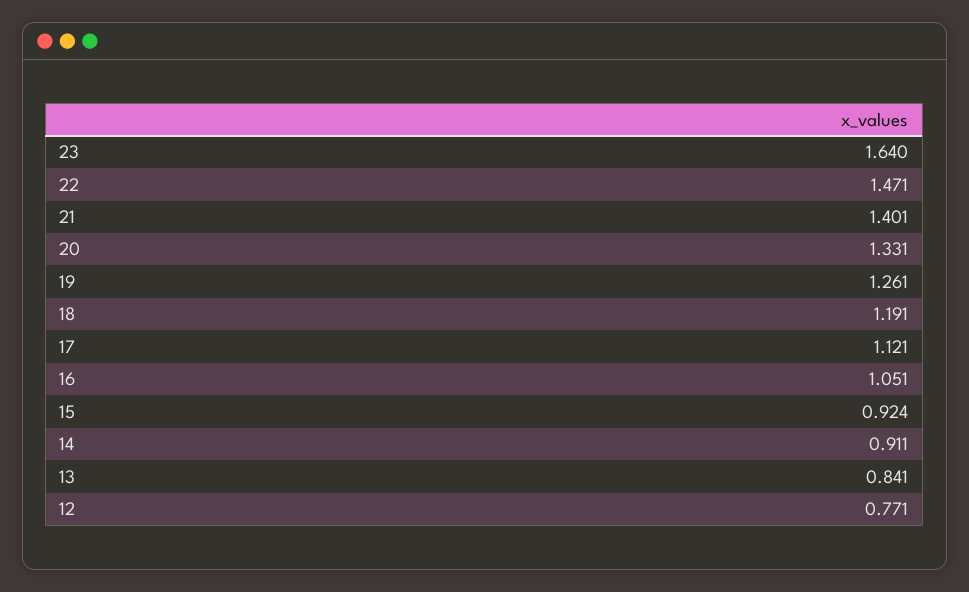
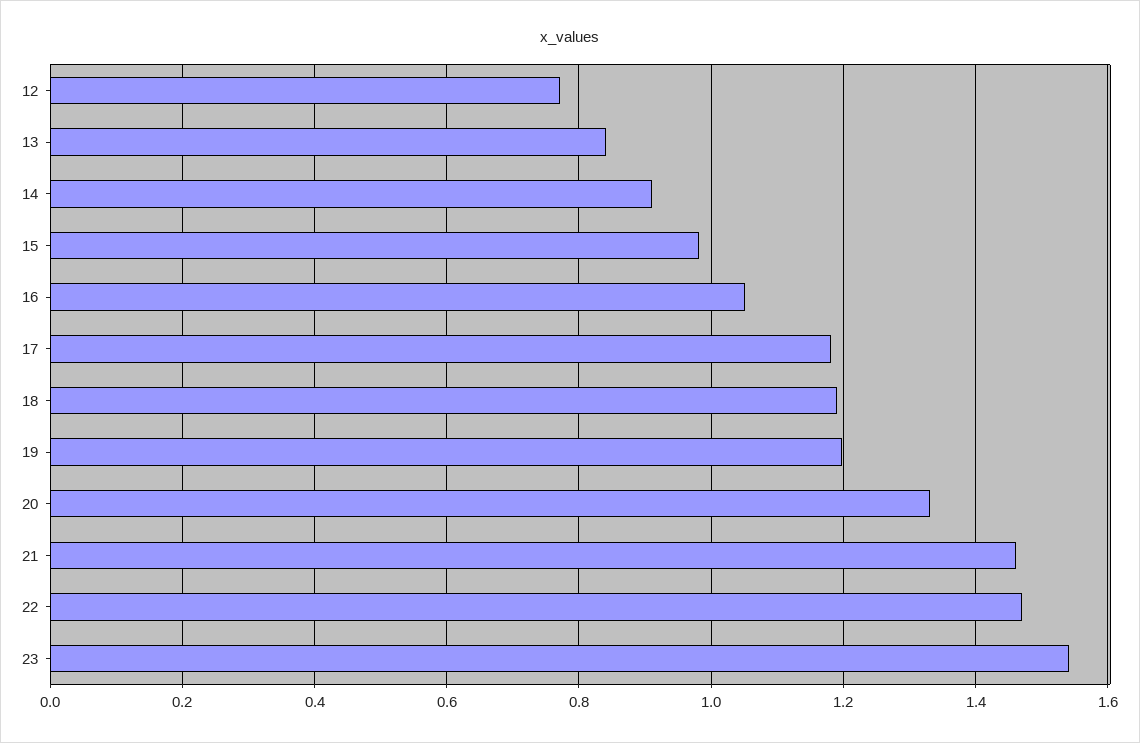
23: 1.64 -> 1.54
21: 1.401 -> 1.46
19: 1.261 -> 1.2
17: 1.121 -> 1.18
15: 0.924 -> 0.98

